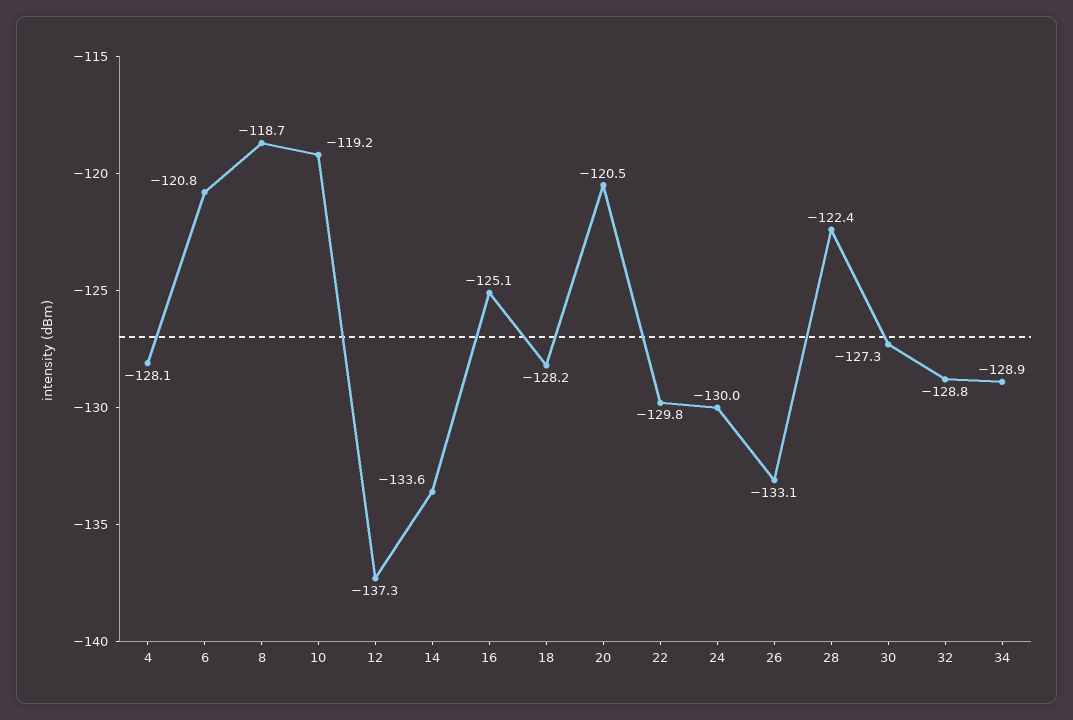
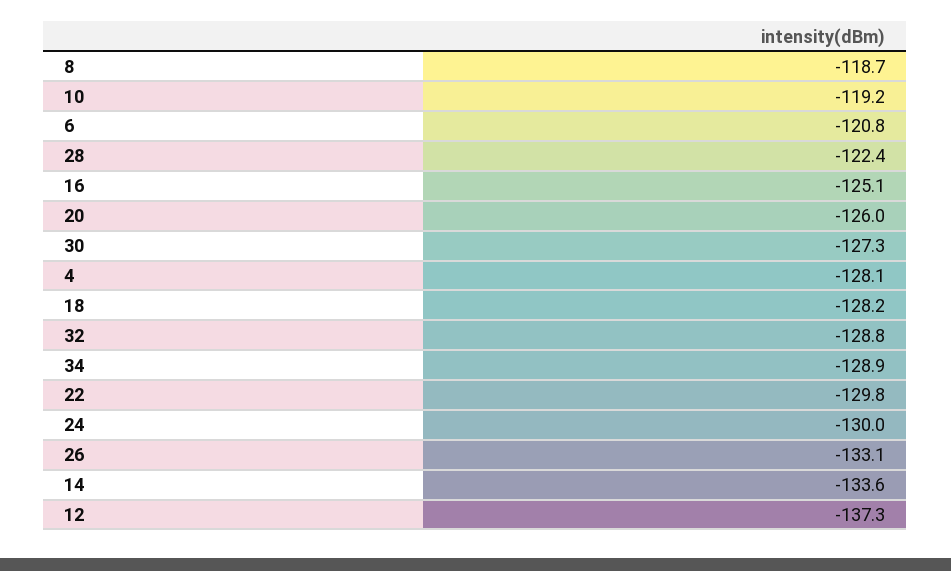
20: -120.5 -> -126

